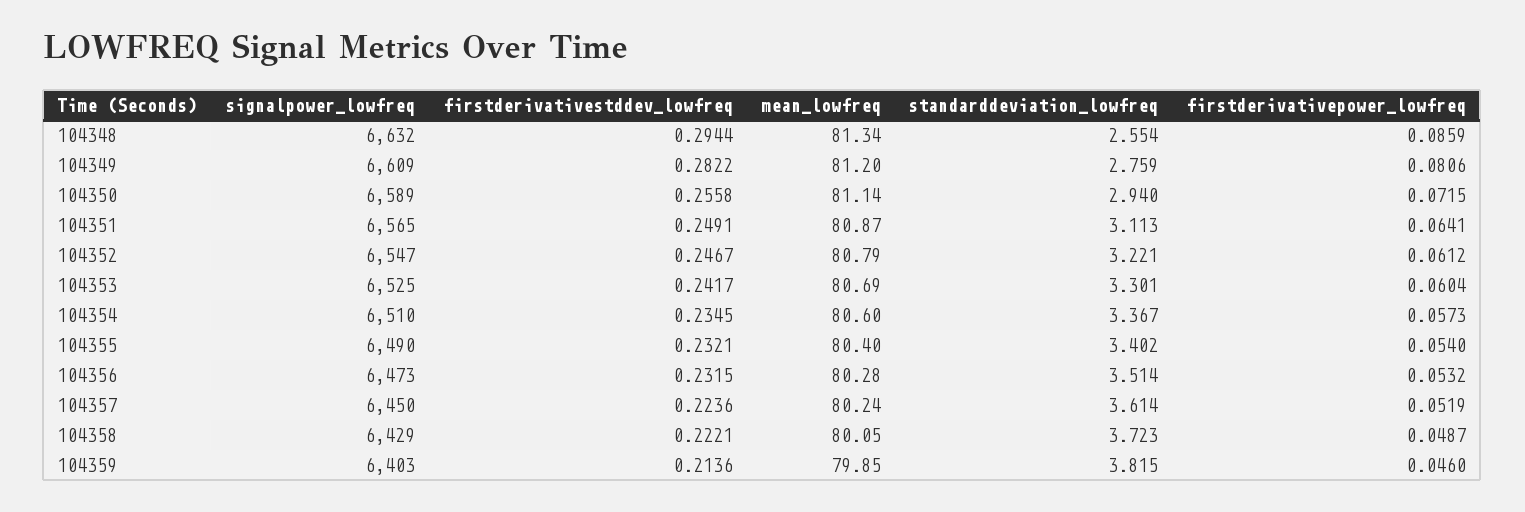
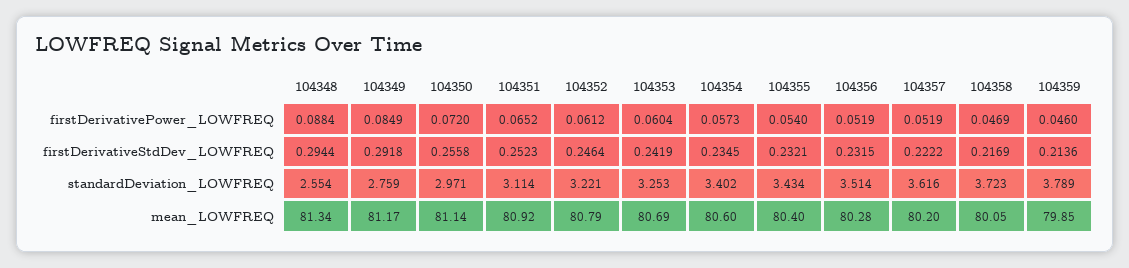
signalpower_lowfreq, 104348: 6632 -> none
firstderivativepower_lowfreq, 104348: 0.0859 -> 0.0884
signalpower_lowfreq, 104349: 6609 -> none
firstderivativestddev_lowfreq, 104349: 0.2822 -> 0.2918
mean_lowfreq, 104349: 81.2 -> 81.17
firstderivativepower_lowfreq, 104349: 0.0806 -> 0.0849
signalpower_lowfreq, 104350: 6589 -> none
standarddeviation_lowfreq, 104350: 2.94 -> 2.971
firstderivativepower_lowfreq, 104350: 0.0715 -> 0.072
signalpower_lowfreq, 104351: 6565 -> none
firstderivativestddev_lowfreq, 104351: 0.2491 -> 0.2523
mean_lowfreq, 104351: 80.87 -> 80.92
standarddeviation_lowfreq, 104351: 3.113 -> 3.114
firstderivativepower_lowfreq, 104351: 0.0641 -> 0.0652
signalpower_lowfreq, 104352: 6547 -> none
firstderivativestddev_lowfreq, 104352: 0.2467 -> 0.2464
signalpower_lowfreq, 104353: 6525 -> none
firstderivativestddev_lowfreq, 104353: 0.2417 -> 0.2419
standarddeviation_lowfreq, 104353: 3.301 -> 3.253
signalpower_lowfreq, 104354: 6510 -> none
standarddeviation_lowfreq, 104354: 3.367 -> 3.402
signalpower_lowfreq, 104355: 6490 -> none
standarddeviation_lowfreq, 104355: 3.402 -> 3.434
signalpower_lowfreq, 104356: 6473 -> none
firstderivativepower_lowfreq, 104356: 0.0532 -> 0.0519
signalpower_lowfreq, 104357: 6450 -> none
firstderivativestddev_lowfreq, 104357: 0.2236 -> 0.2222
mean_lowfreq, 104357: 80.24 -> 80.2
standarddeviation_lowfreq, 104357: 3.614 -> 3.616
signalpower_lowfreq, 104358: 6429 -> none
firstderivativestddev_lowfreq, 104358: 0.2221 -> 0.2169
firstderivativepower_lowfreq, 104358: 0.0487 -> 0.0469
signalpower_lowfreq, 104359: 6403 -> none
standarddeviation_lowfreq, 104359: 3.815 -> 3.789

